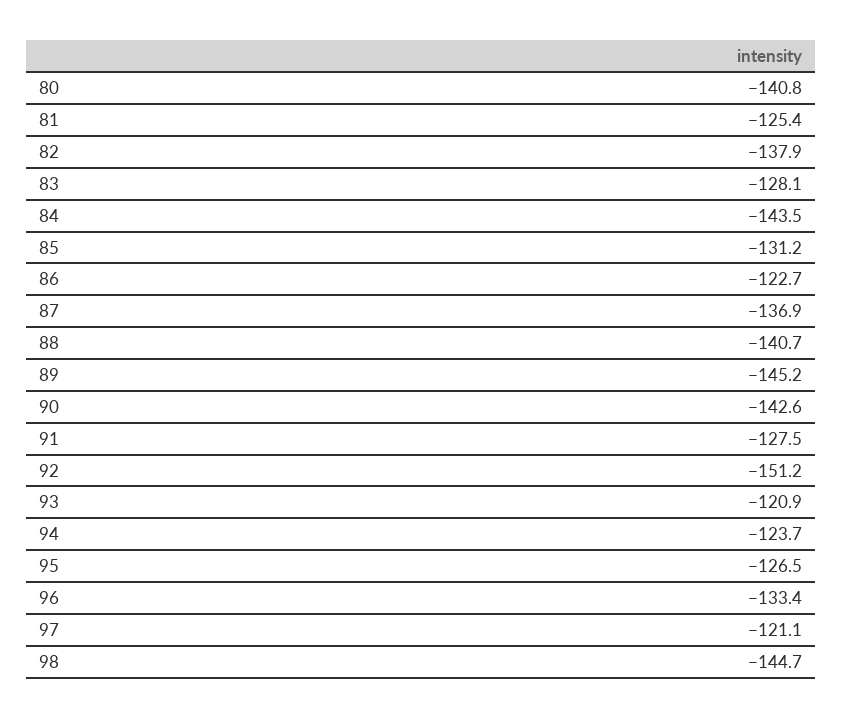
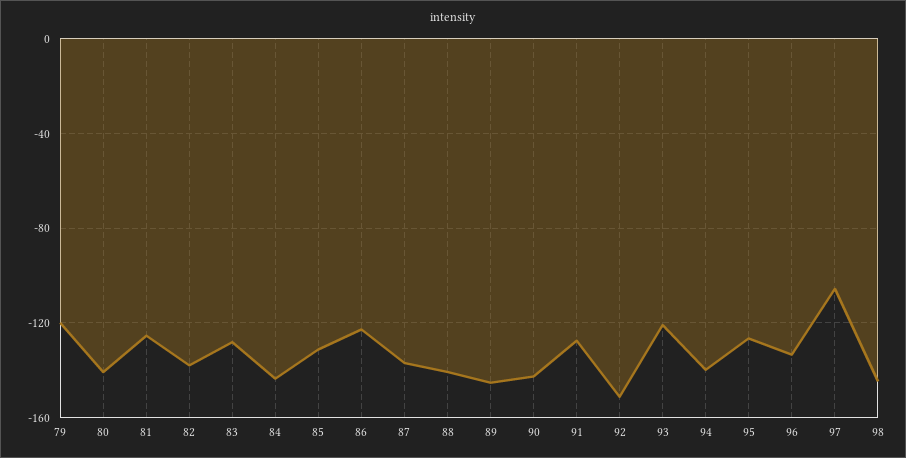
94: -123.7 -> -140
97: -121.1 -> -105
79: none -> -120

